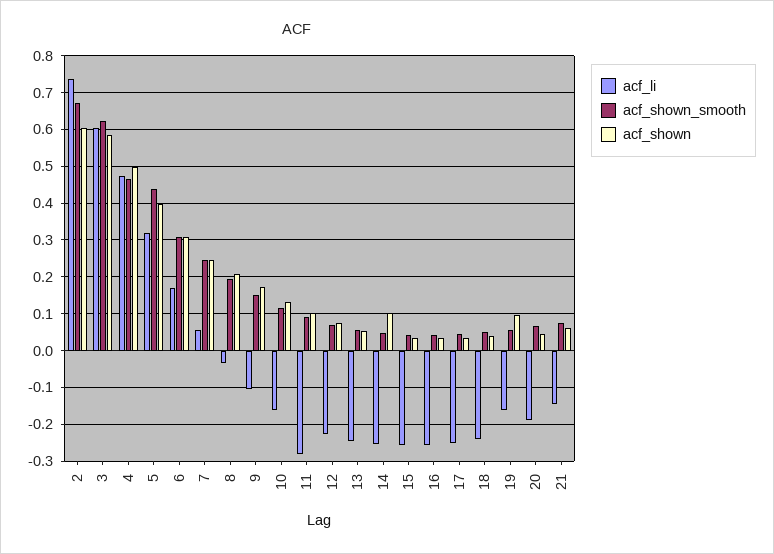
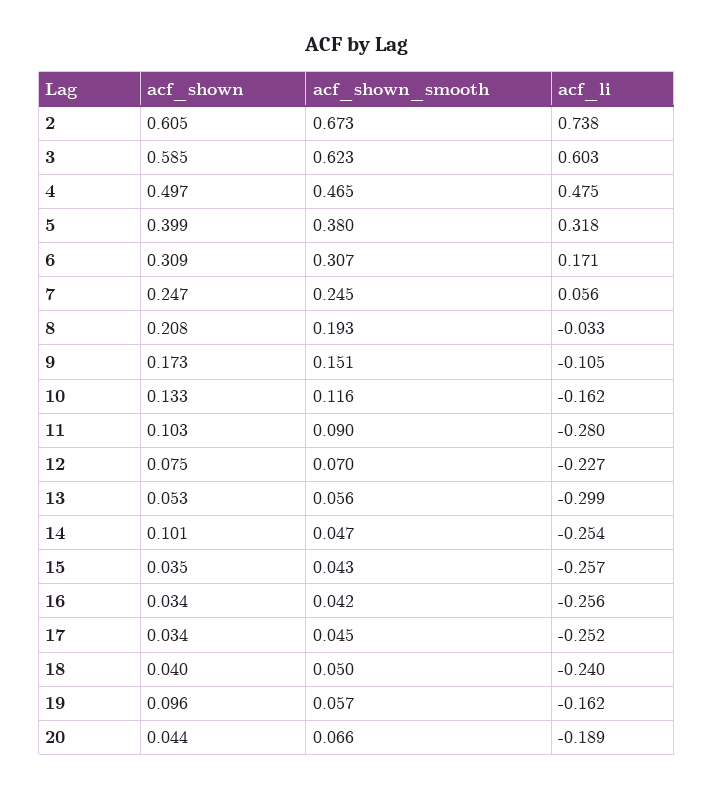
acf_shown_smooth, 5: 0.44 -> 0.38
acf_li, 13: -0.24 -> -0.299
acf_li, 21: -0.14 -> none
acf_shown_smooth, 21: 0.08 -> none
acf_shown, 21: 0.06 -> none

